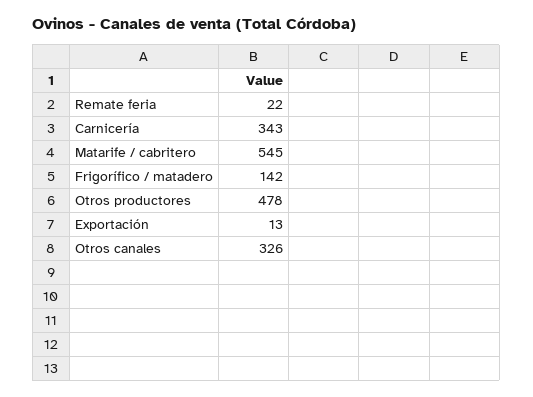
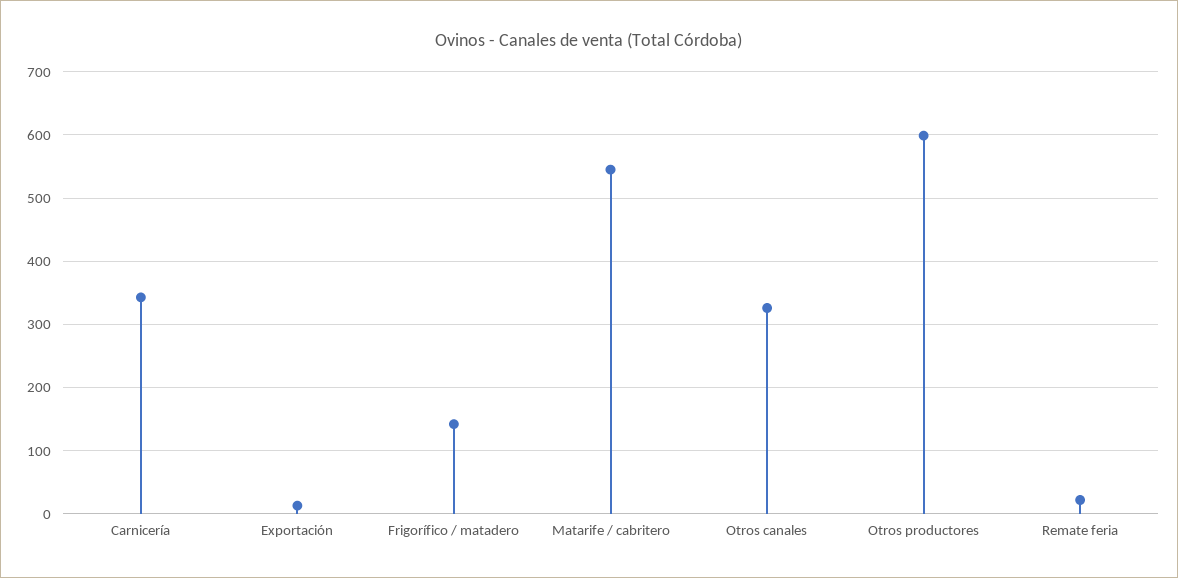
Otros productores: 478 -> 600

